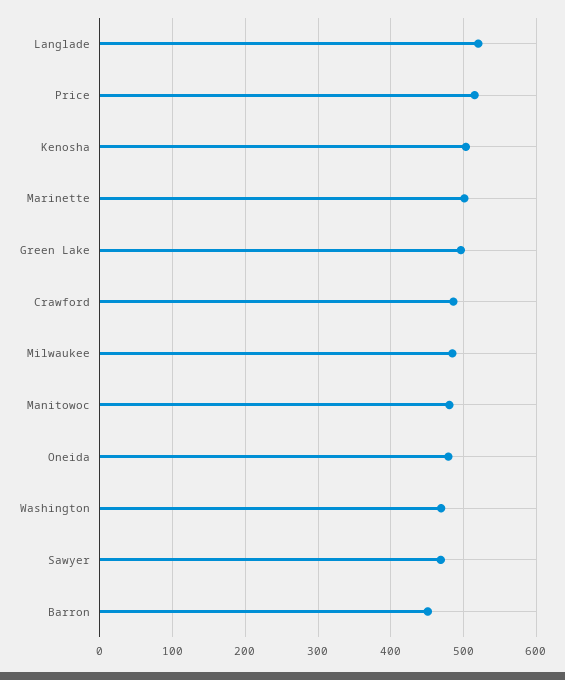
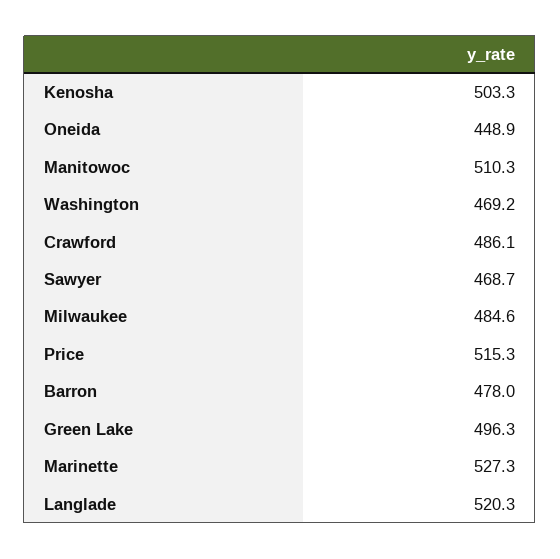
Marinette: 500 -> 527.3
Manitowoc: 480 -> 510.3
Oneida: 480 -> 448.9
Barron: 450 -> 478

